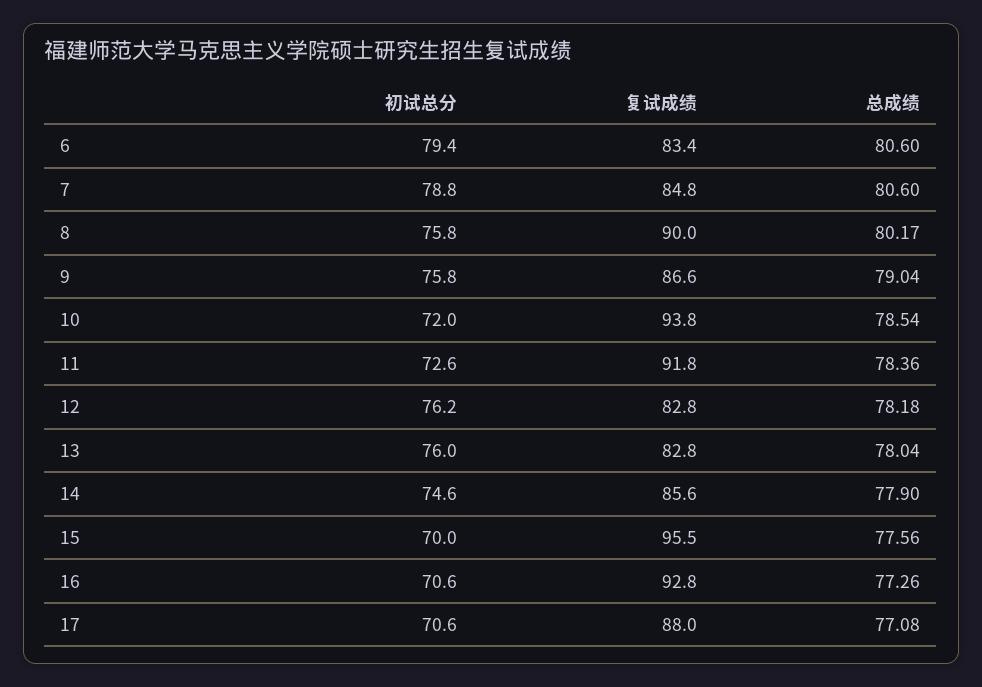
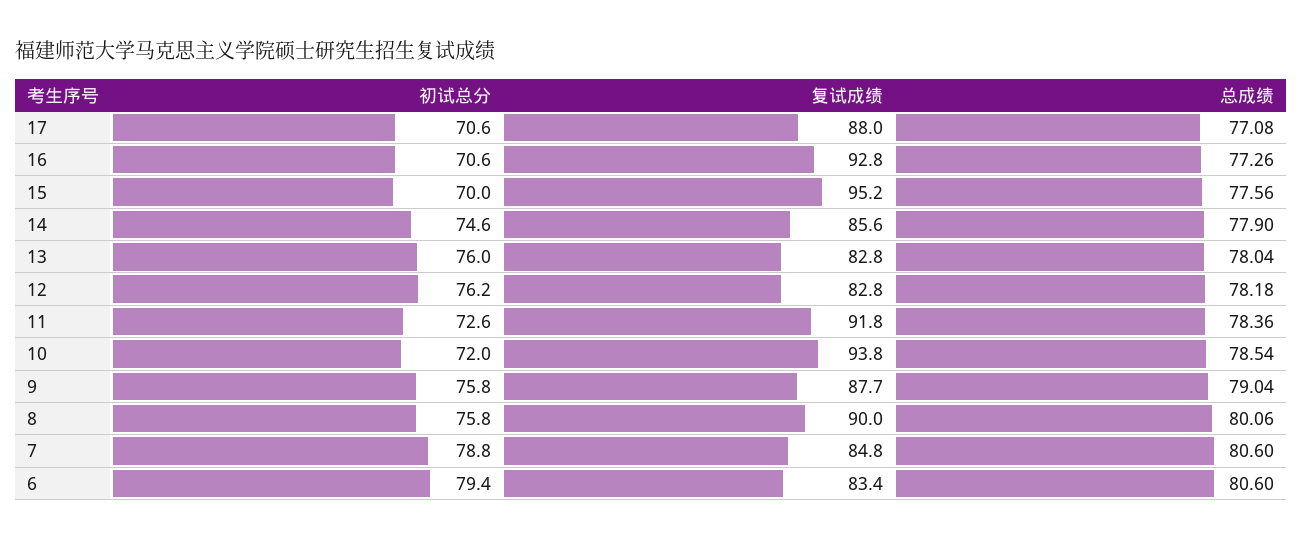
总成绩, 8: 80.17 -> 80.06
复试成绩, 9: 86.6 -> 87.7
复试成绩, 15: 95.5 -> 95.2

